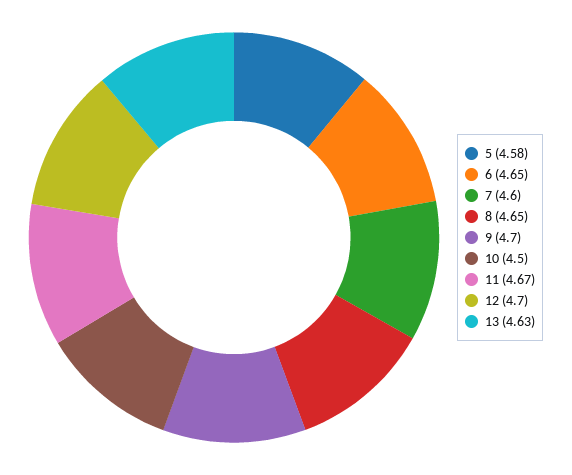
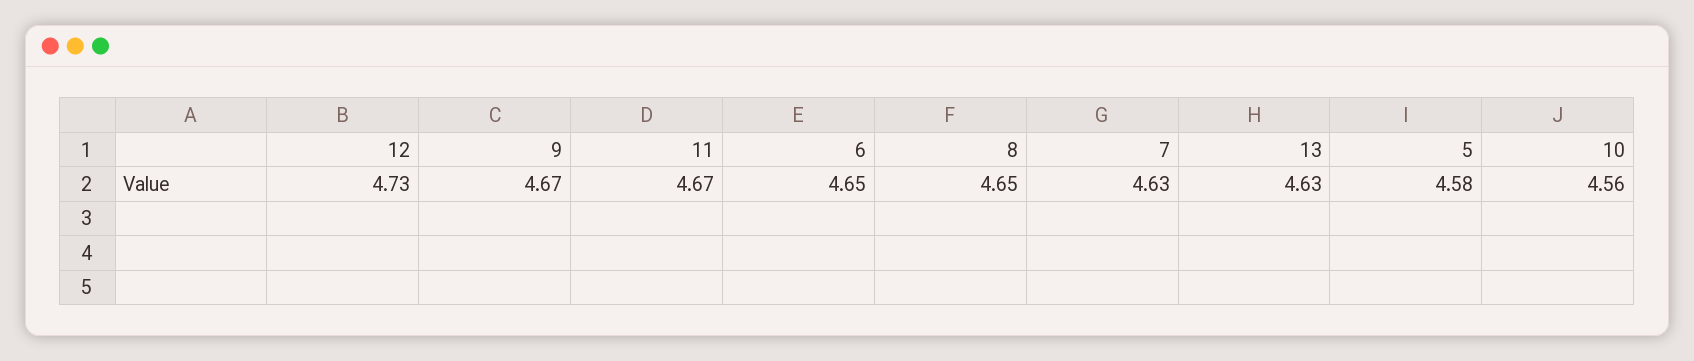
7: 4.6 -> 4.63
9: 4.7 -> 4.67
10: 4.5 -> 4.56
12: 4.7 -> 4.73

